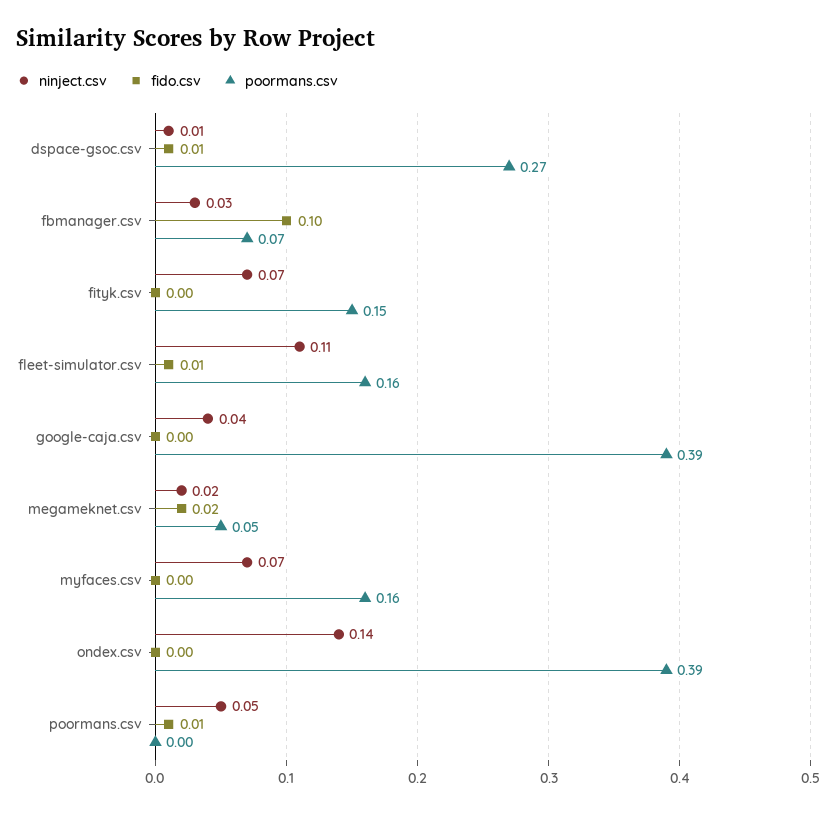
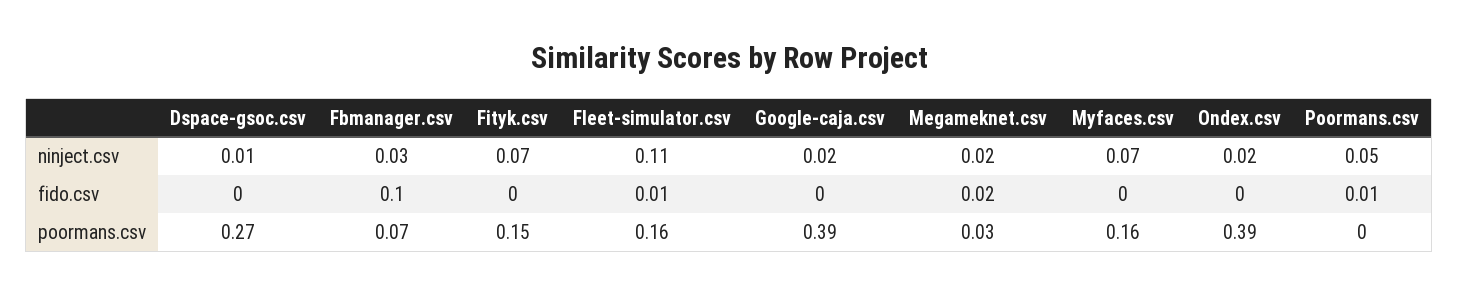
fido.csv, dspace-gsoc.csv: 0.01 -> 0
ninject.csv, google-caja.csv: 0.04 -> 0.02
poormans.csv, megameknet.csv: 0.05 -> 0.03
ninject.csv, ondex.csv: 0.14 -> 0.02

